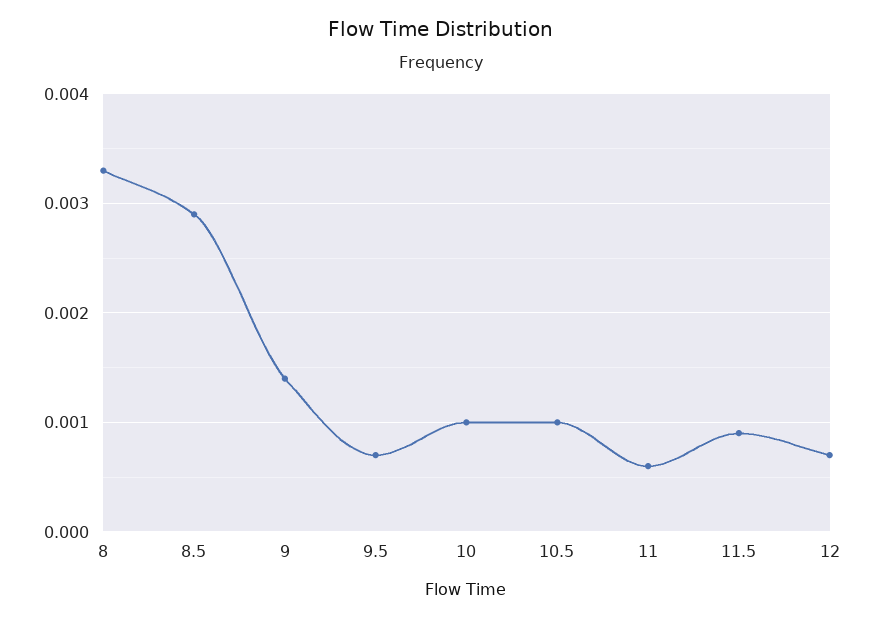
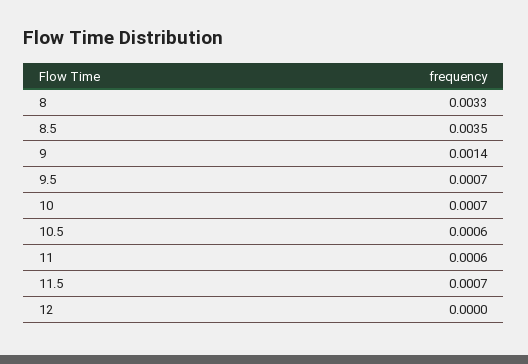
8.5: 0.0029 -> 0.0035
10: 0.001 -> 0.0007
10.5: 0.001 -> 0.0006
11.5: 0.0009 -> 0.0007
12: 0.0007 -> 0

